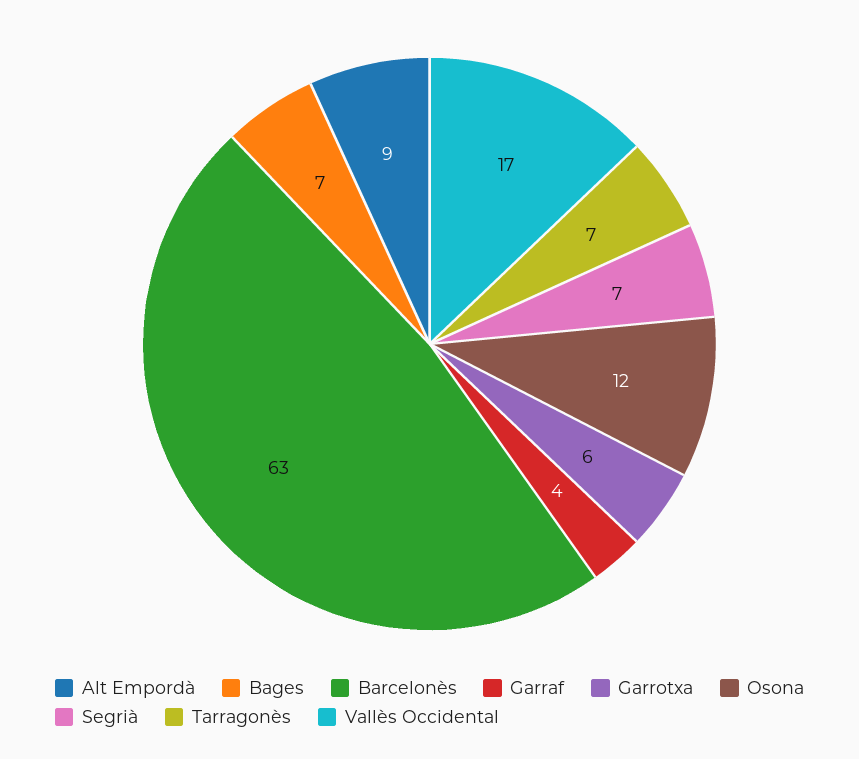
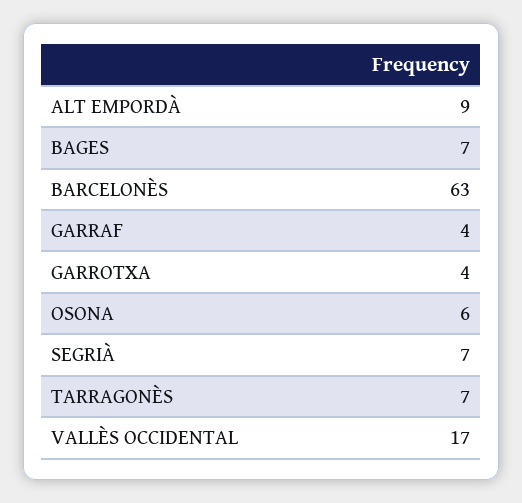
Garrotxa: 6 -> 4
Osona: 12 -> 6

